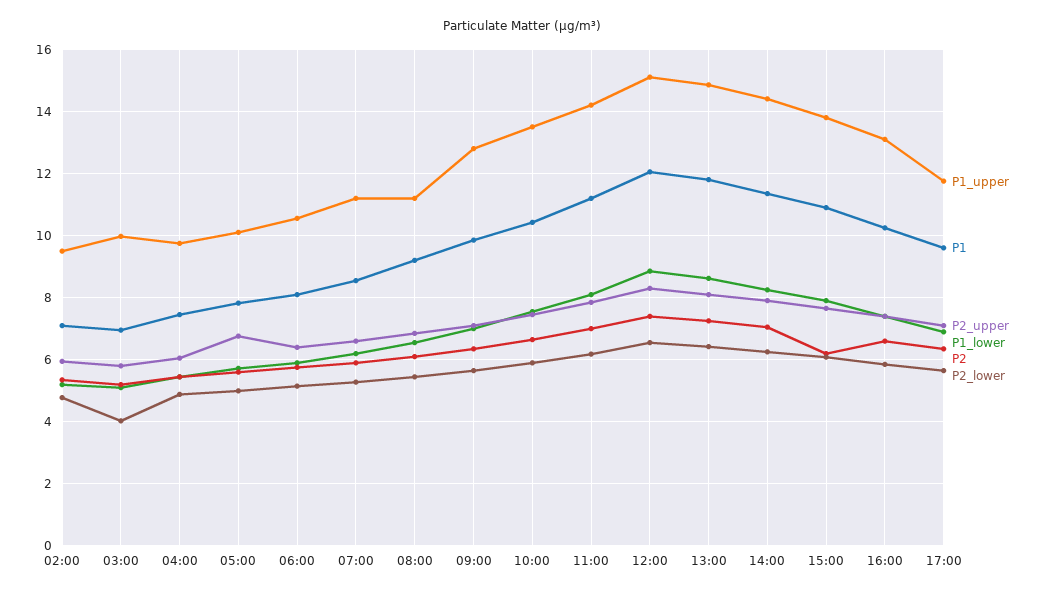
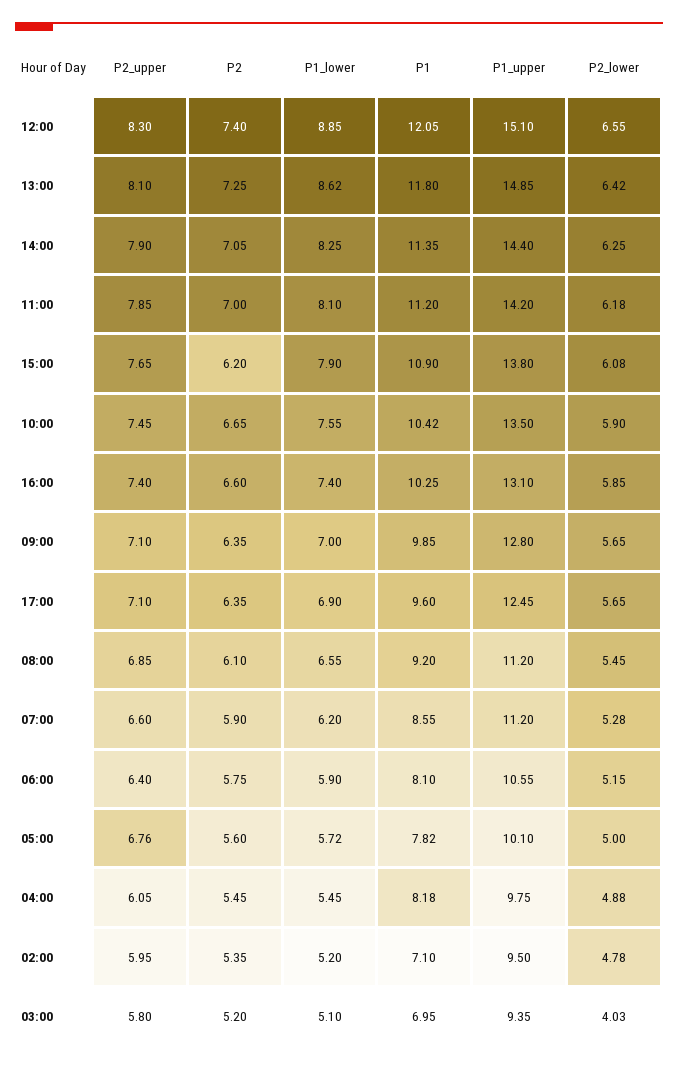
P1_upper, 03:00: 10 -> 9.35
P1, 04:00: 7.4 -> 8.18
P1_upper, 17:00: 11.8 -> 12.45

